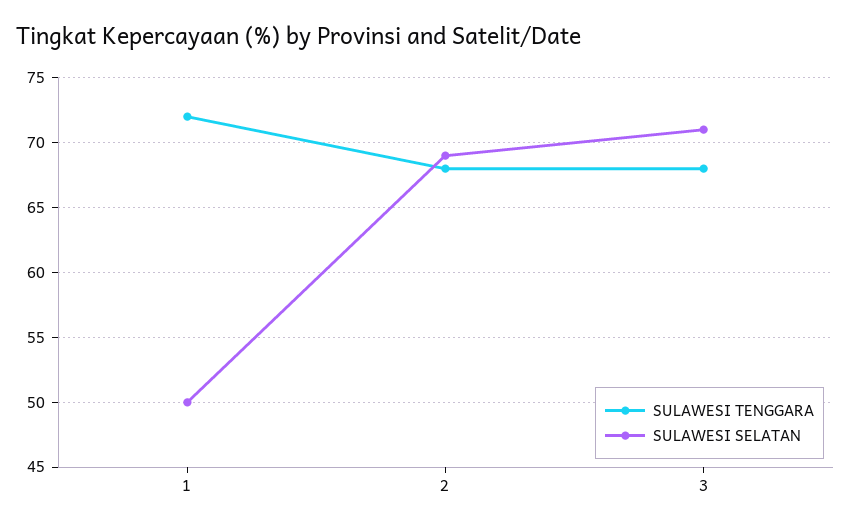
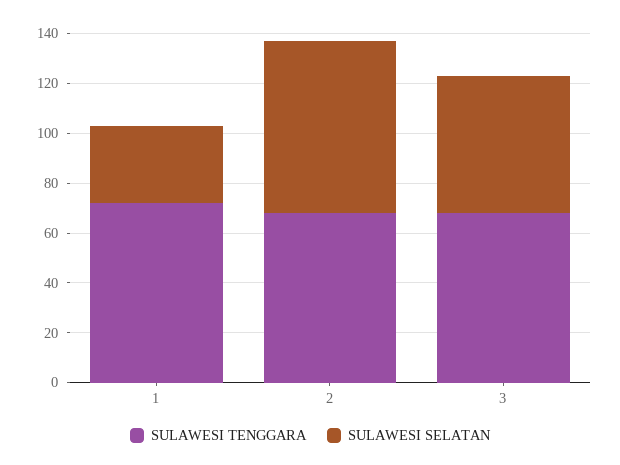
SULAWESI SELATAN, 1: 50 -> 30
SULAWESI SELATAN, 3: 71 -> 55

